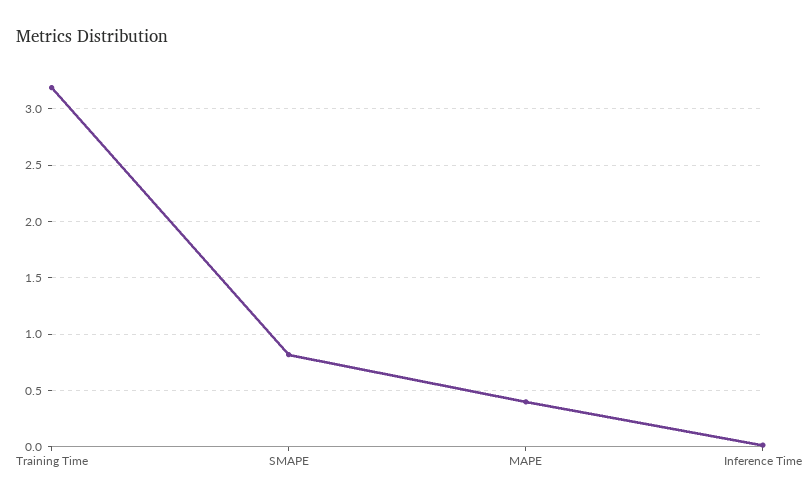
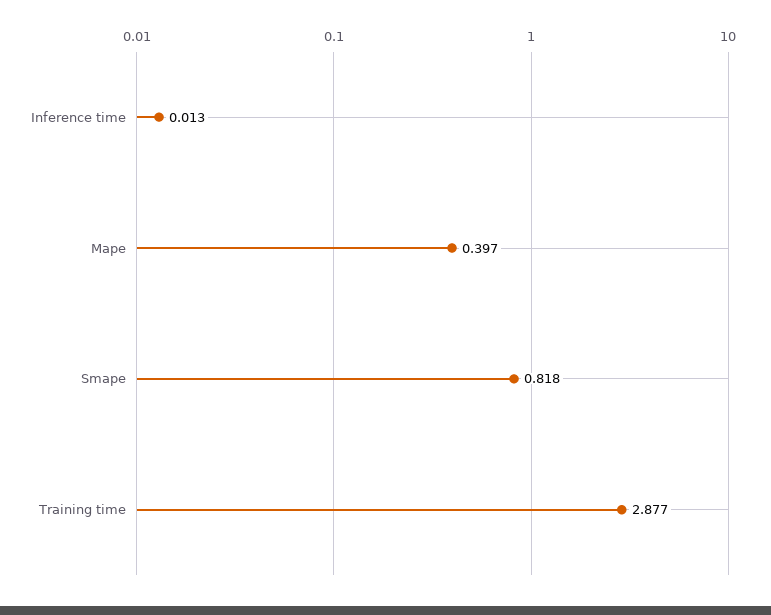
Training Time: 3.2 -> 2.877

